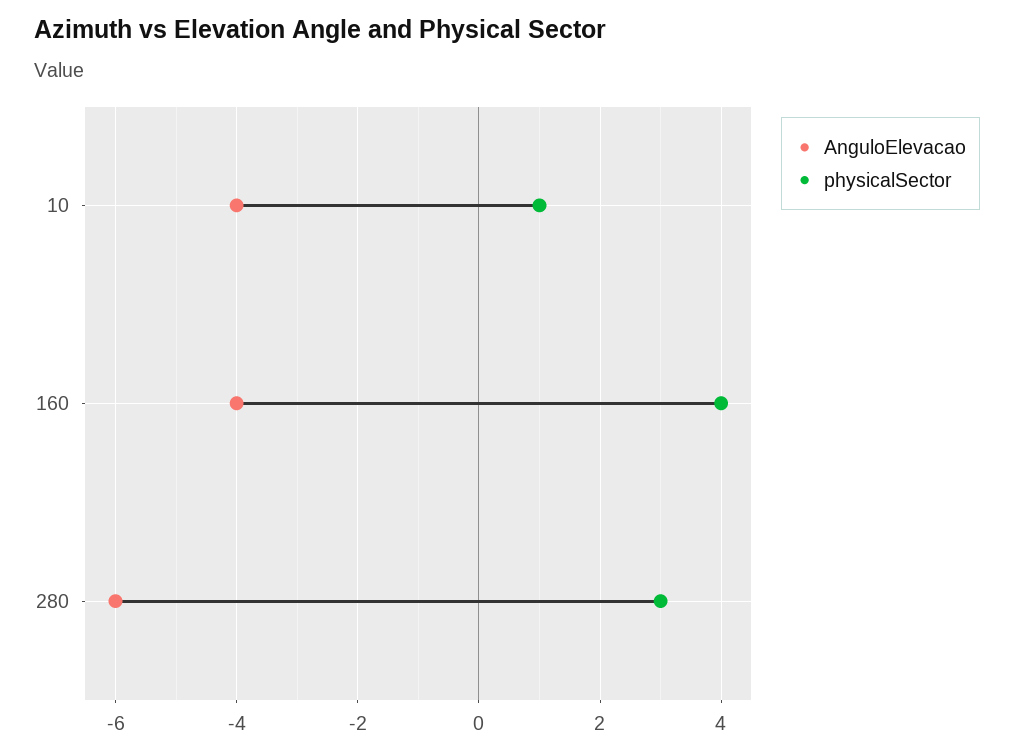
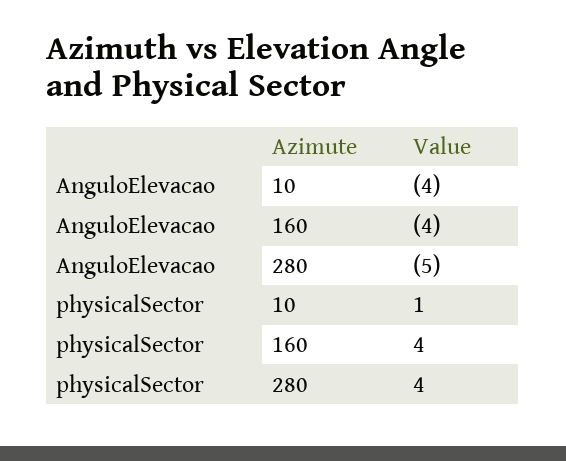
AnguloElevacao, 280: -6 -> -5
physicalSector, 280: 3 -> 4

